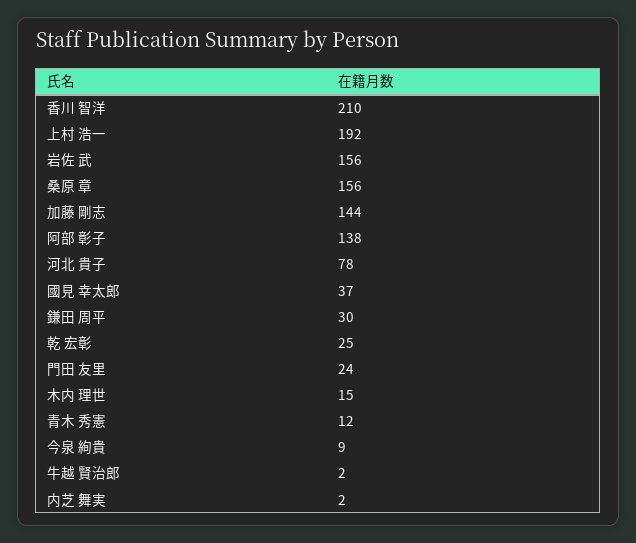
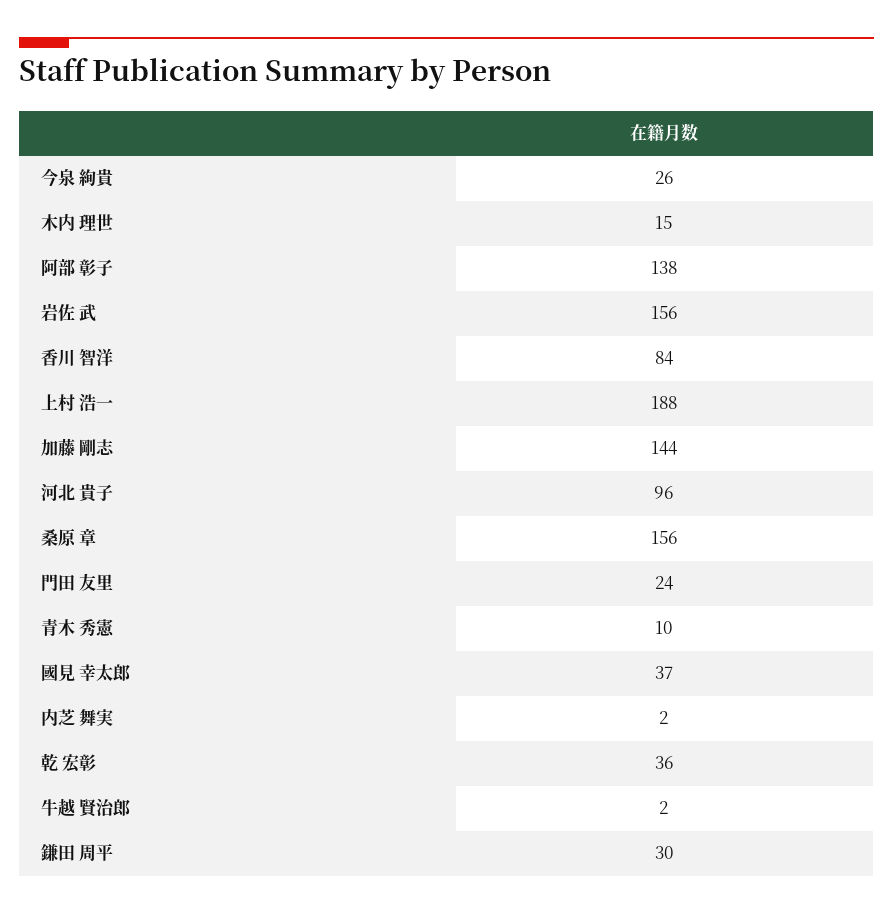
香川 智洋: 210 -> 84
上村 浩一: 192 -> 188
河北 貴子: 78 -> 96
乾 宏彰: 25 -> 36
青木 秀憲: 12 -> 10
今泉 絢貴: 9 -> 26

